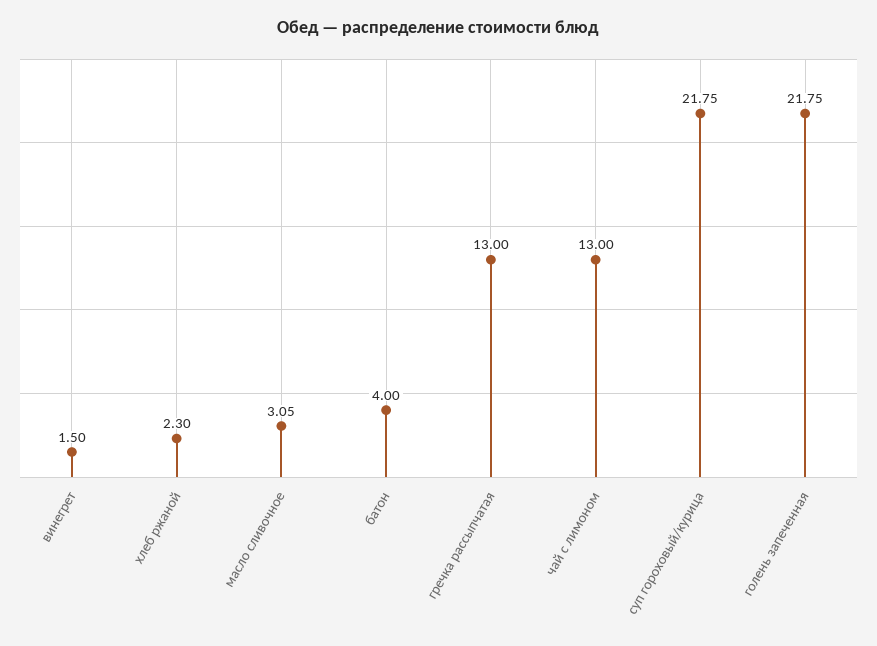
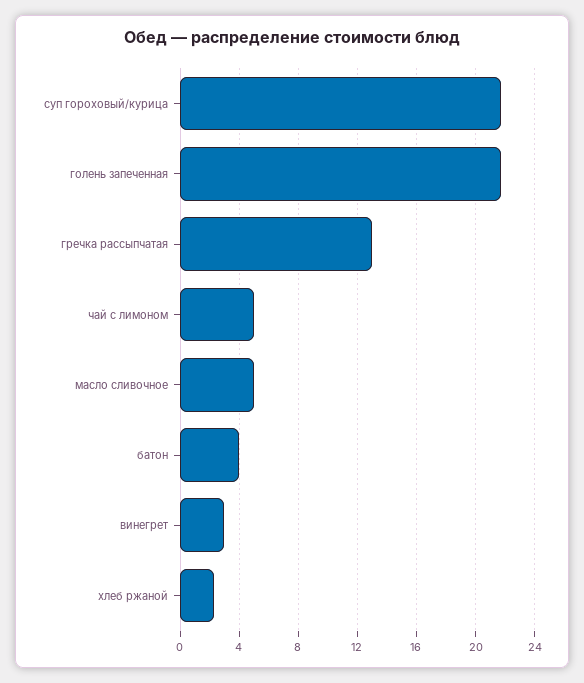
винегрет: 1.5 -> 3
масло сливочное: 3.05 -> 5
чай с лимоном: 13 -> 5

